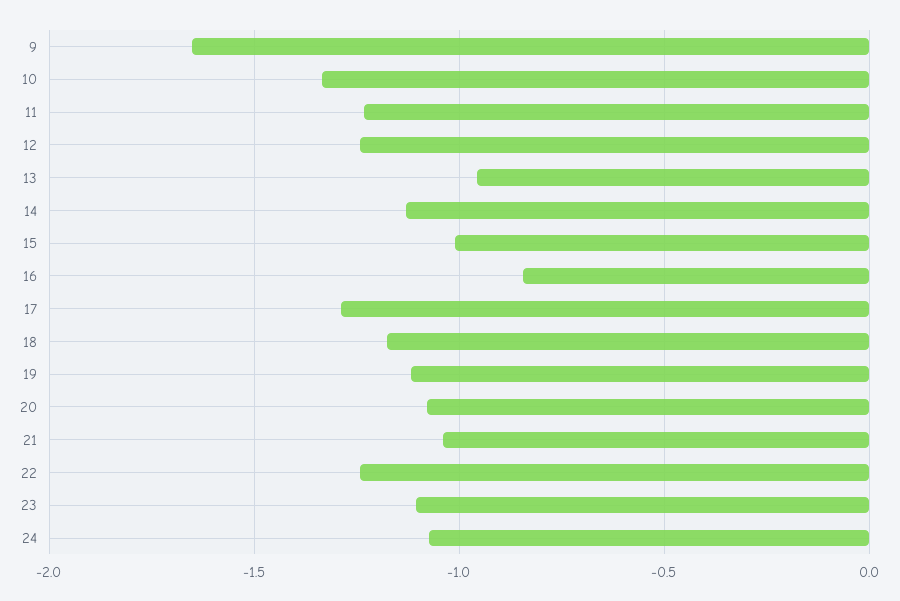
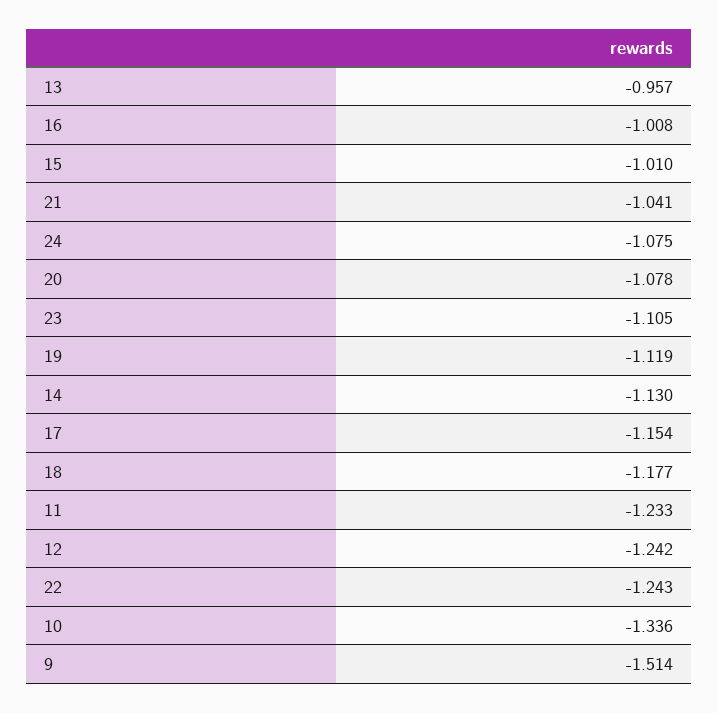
9: -1.65 -> -1.514
16: -0.85 -> -1.008
17: -1.3 -> -1.154

